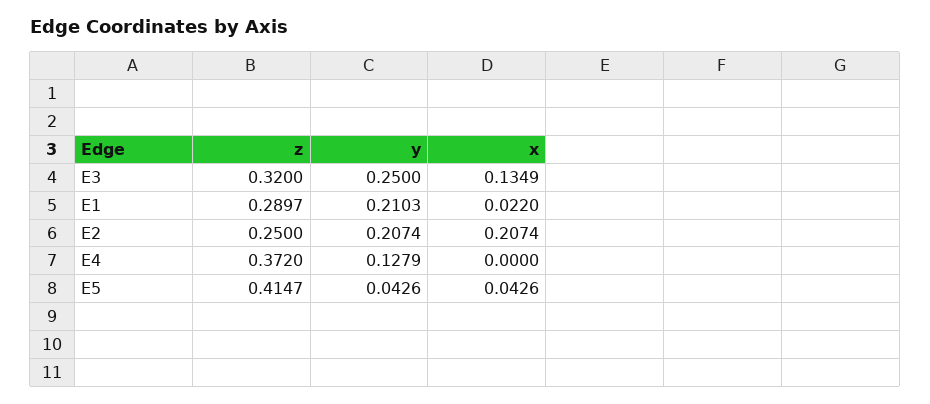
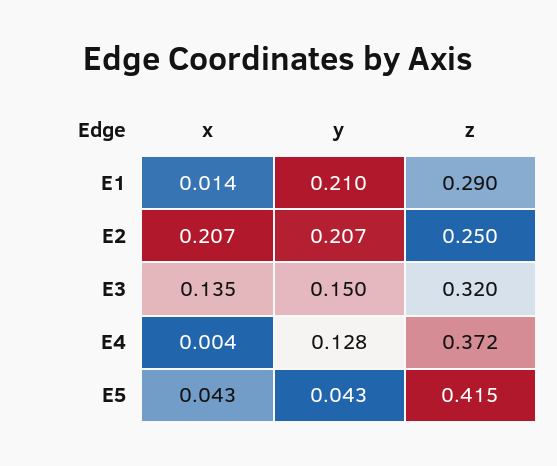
y, E3: 0.25 -> 0.15
x, E1: 0.022 -> 0.014
x, E4: 0 -> 0.004

